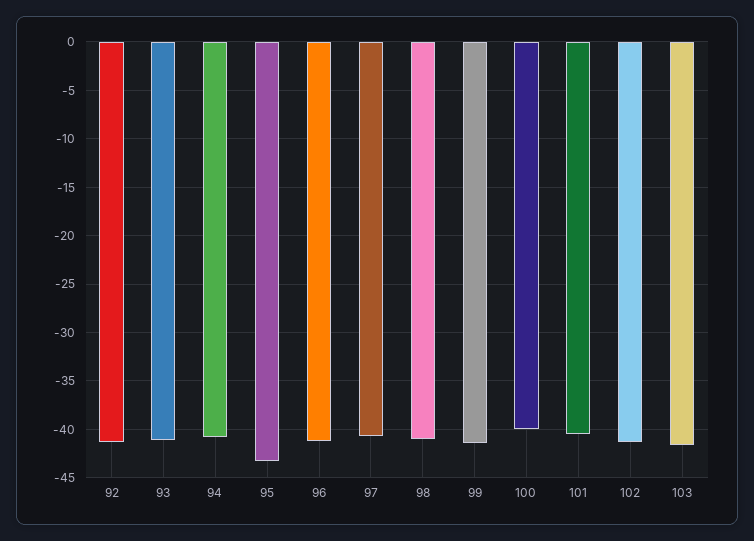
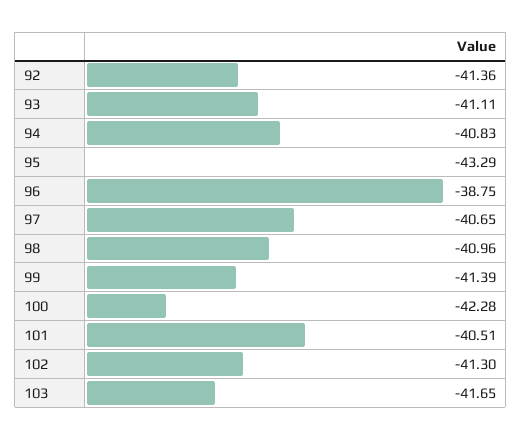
96: -41 -> -38.75
100: -40 -> -42.28

